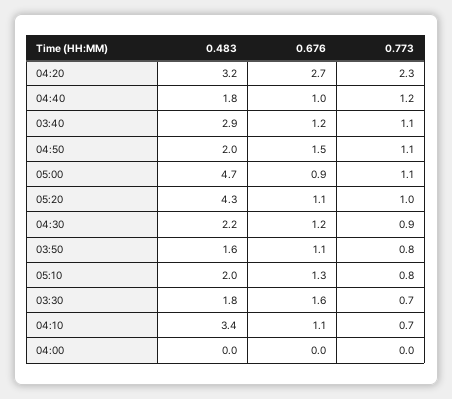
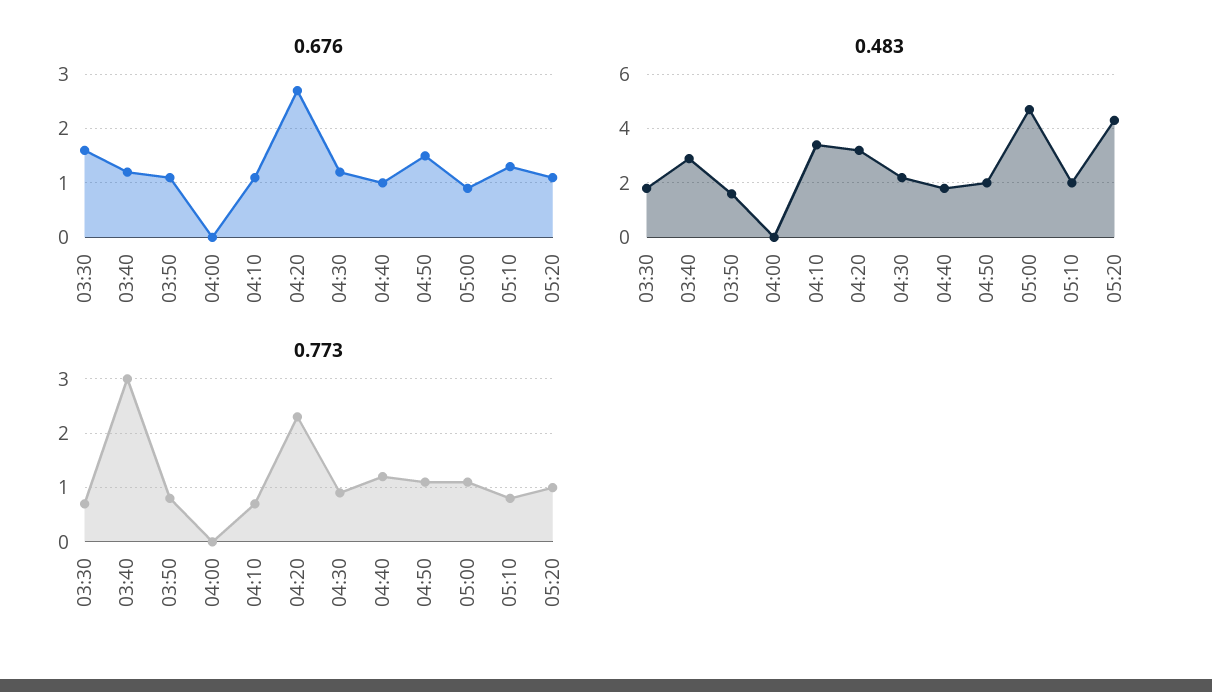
0.773, 03:40: 1.1 -> 3

